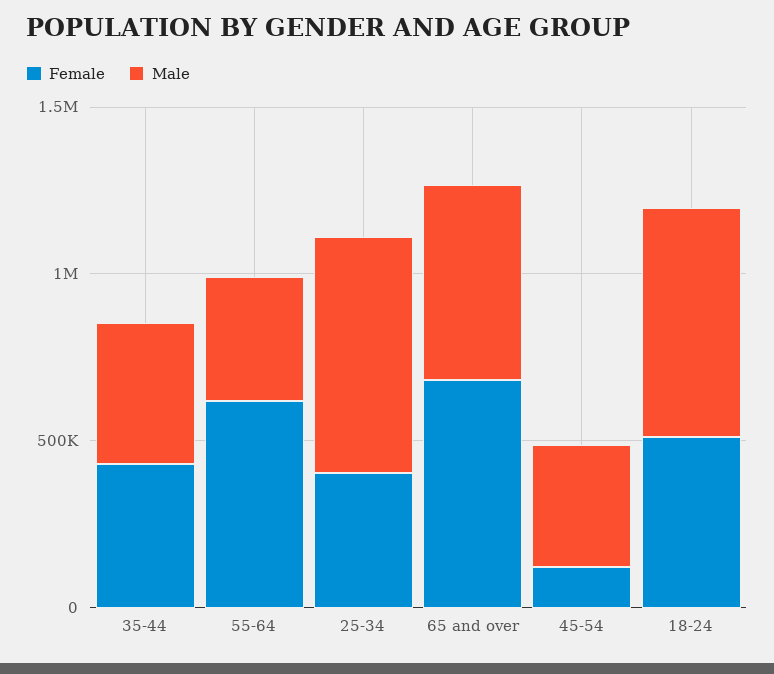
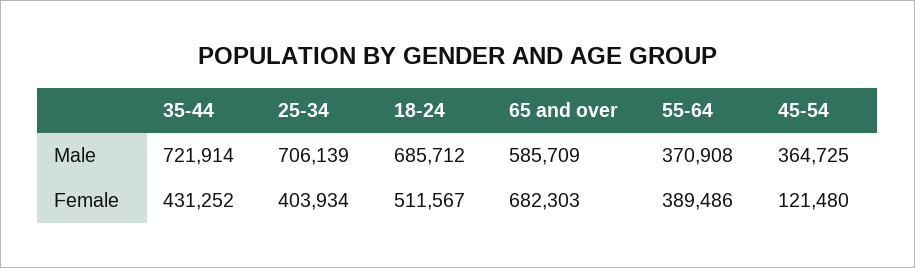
Male, 35-44: 400000 -> 721914
Female, 55-64: 600000 -> 389486

